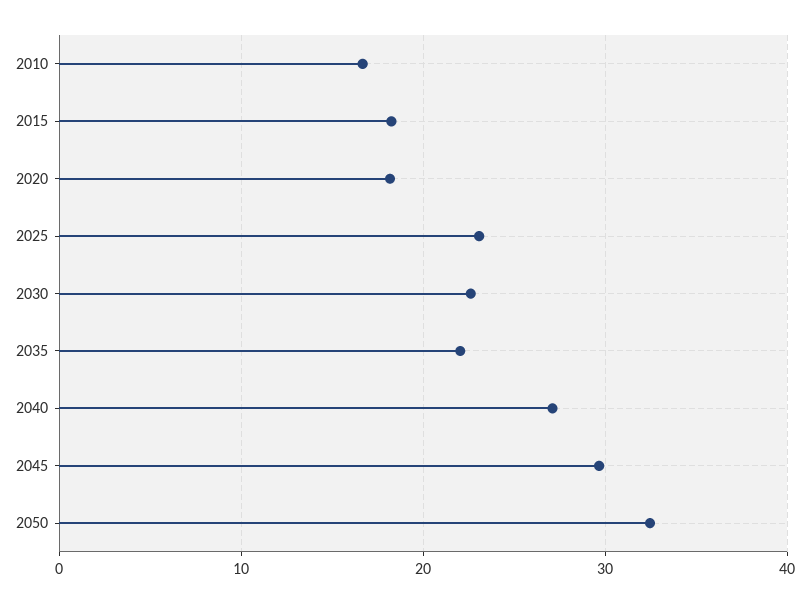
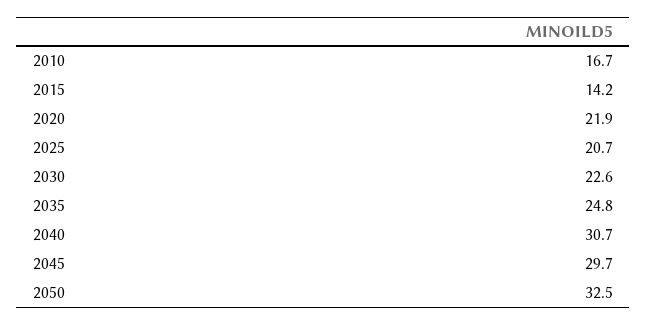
2015: 18 -> 14.2
2020: 18 -> 21.9
2025: 23 -> 20.7
2035: 22 -> 24.8
2040: 27 -> 30.7

